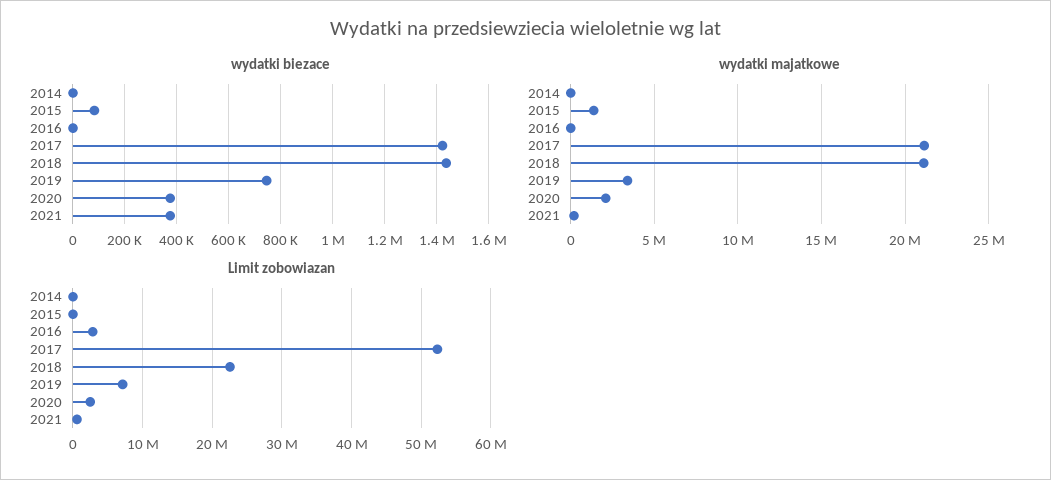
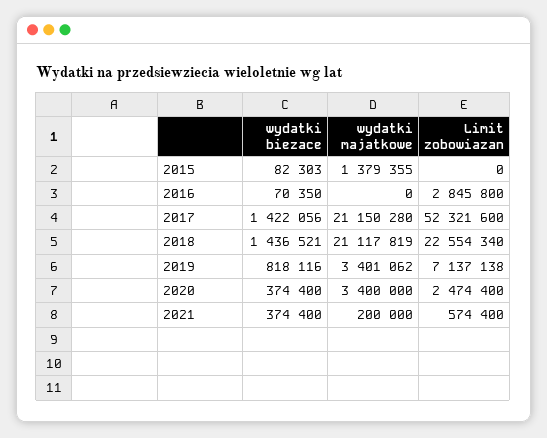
wydatki biezace, 2014: 0 -> none
wydatki biezace, 2016: 0 -> 70350
wydatki biezace, 2019: 750000 -> 818116
wydatki majatkowe, 2014: 0 -> none
wydatki majatkowe, 2020: 2000000 -> 3400000
Limit zobowiazan, 2014: 0 -> none

